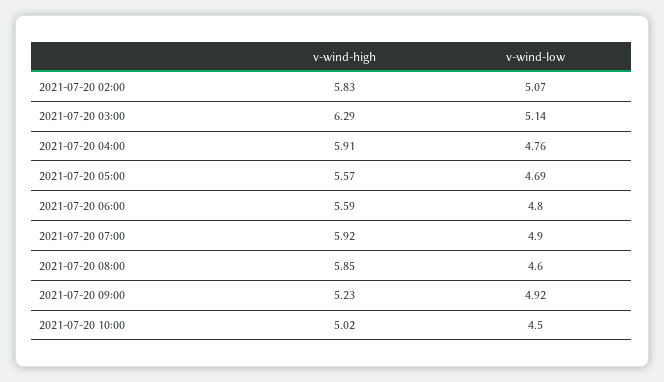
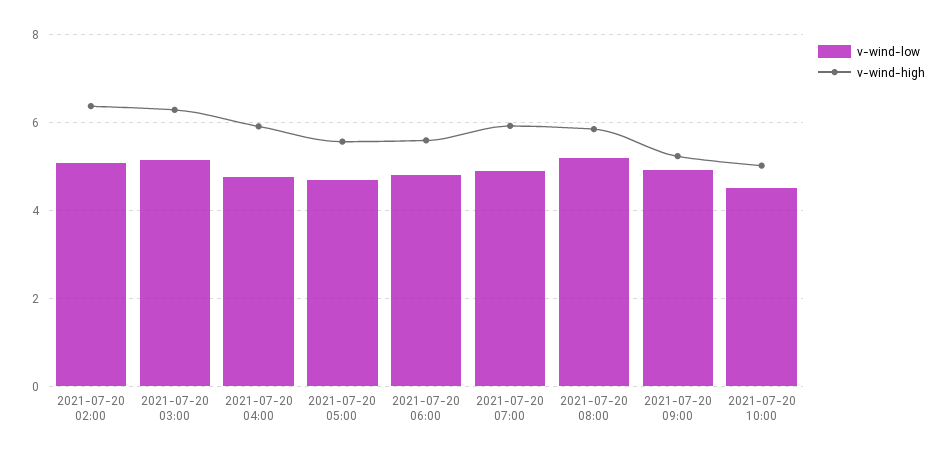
v-wind-high, 2021-07-20 02:00: 5.83 -> 6.4
v-wind-low, 2021-07-20 08:00: 4.6 -> 5.2

